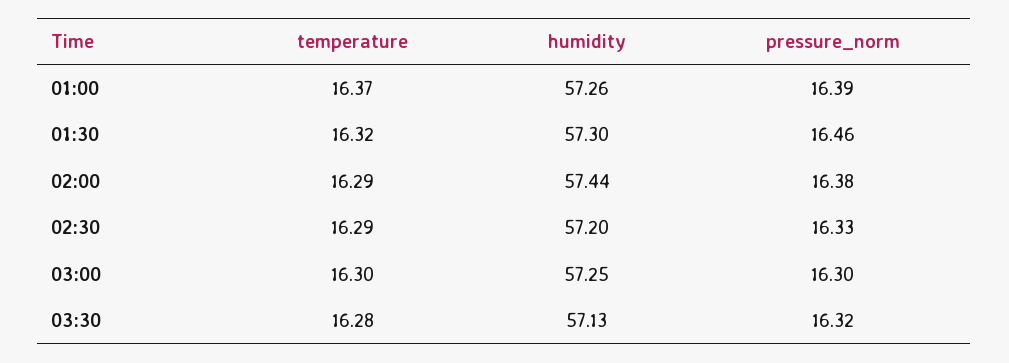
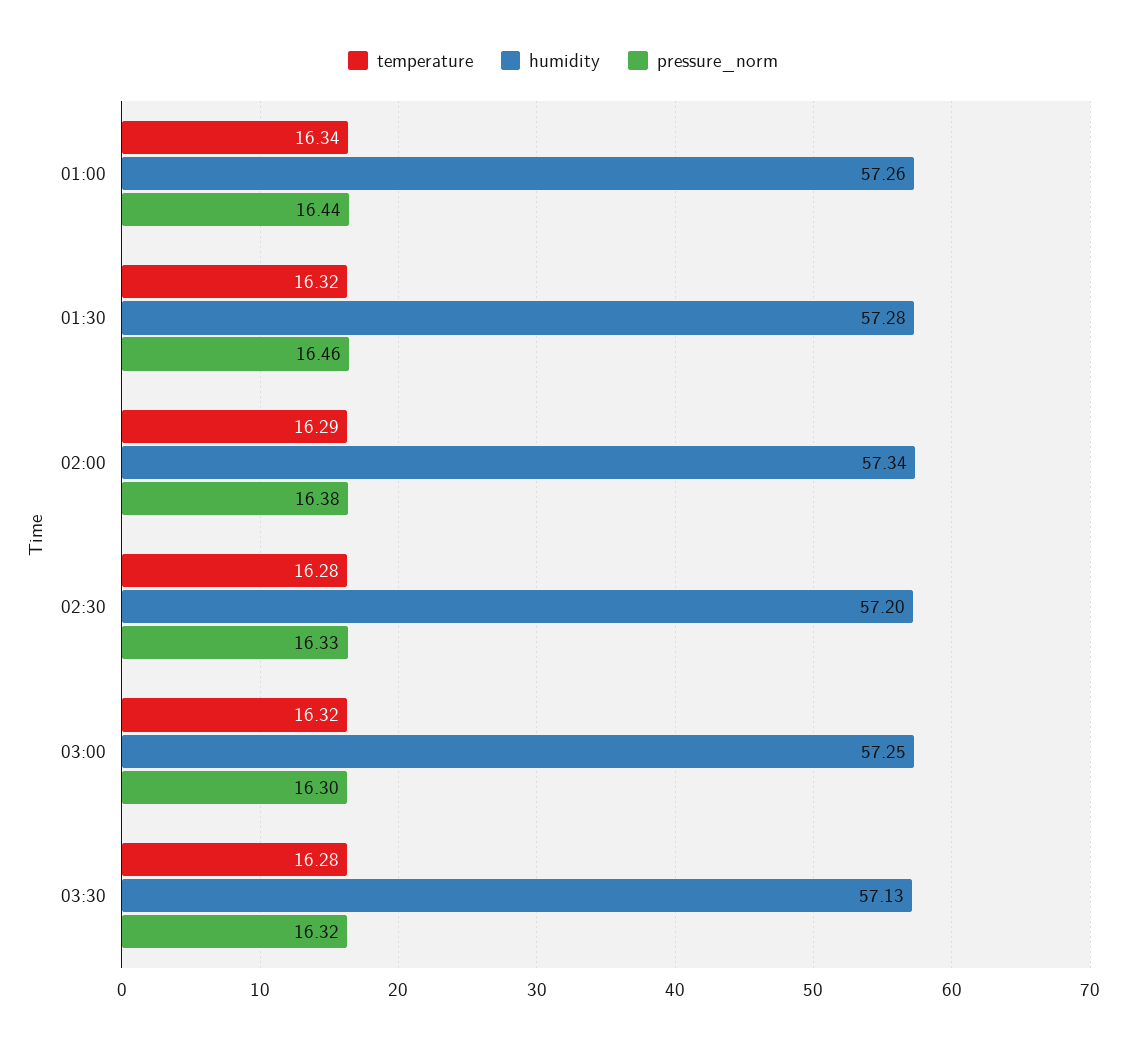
temperature, 01:00: 16.37 -> 16.34
pressure_norm, 01:00: 16.39 -> 16.44
humidity, 01:30: 57.3 -> 57.28
humidity, 02:00: 57.44 -> 57.34
temperature, 02:30: 16.29 -> 16.28
temperature, 03:00: 16.3 -> 16.32

